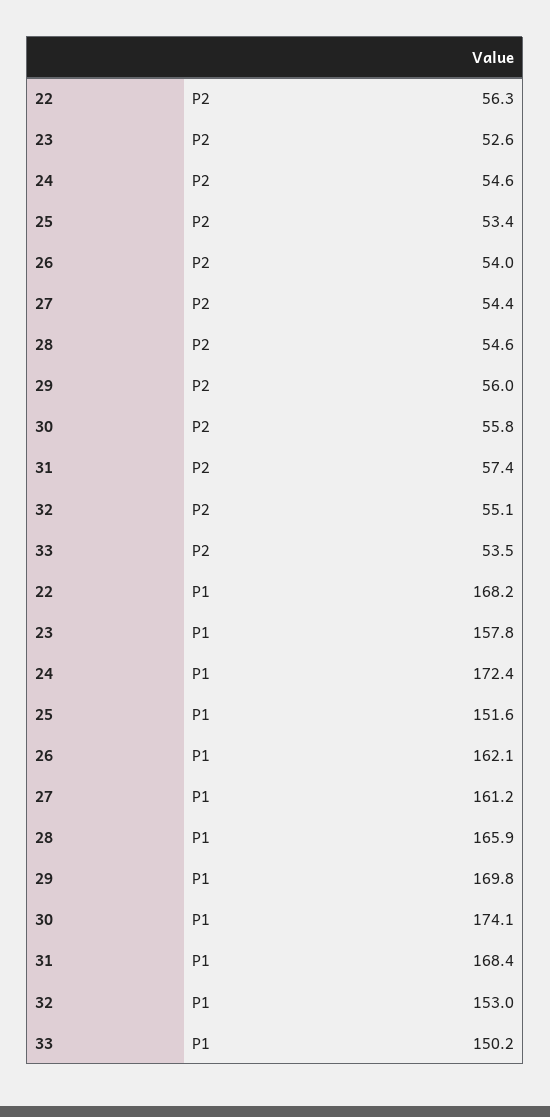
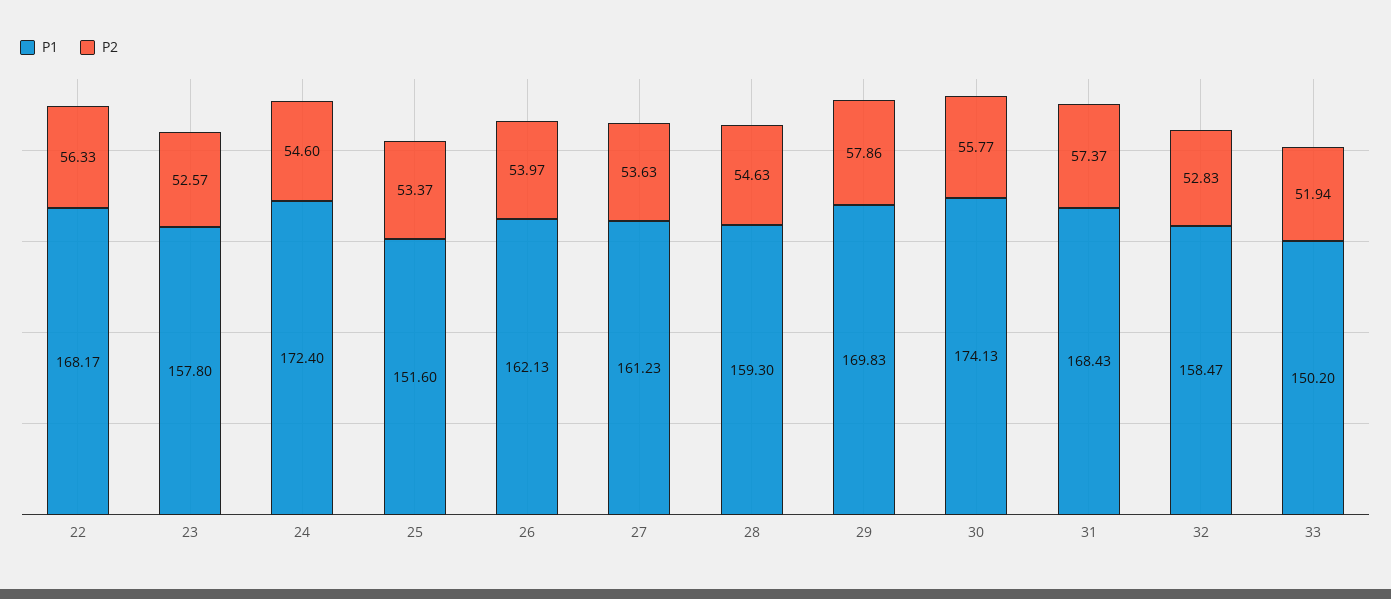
P2, 27: 54.4 -> 53.63
P2, 29: 56 -> 57.86
P2, 32: 55.1 -> 52.83
P2, 33: 53.5 -> 51.94
P1, 28: 165.9 -> 159.3
P1, 32: 153 -> 158.47

